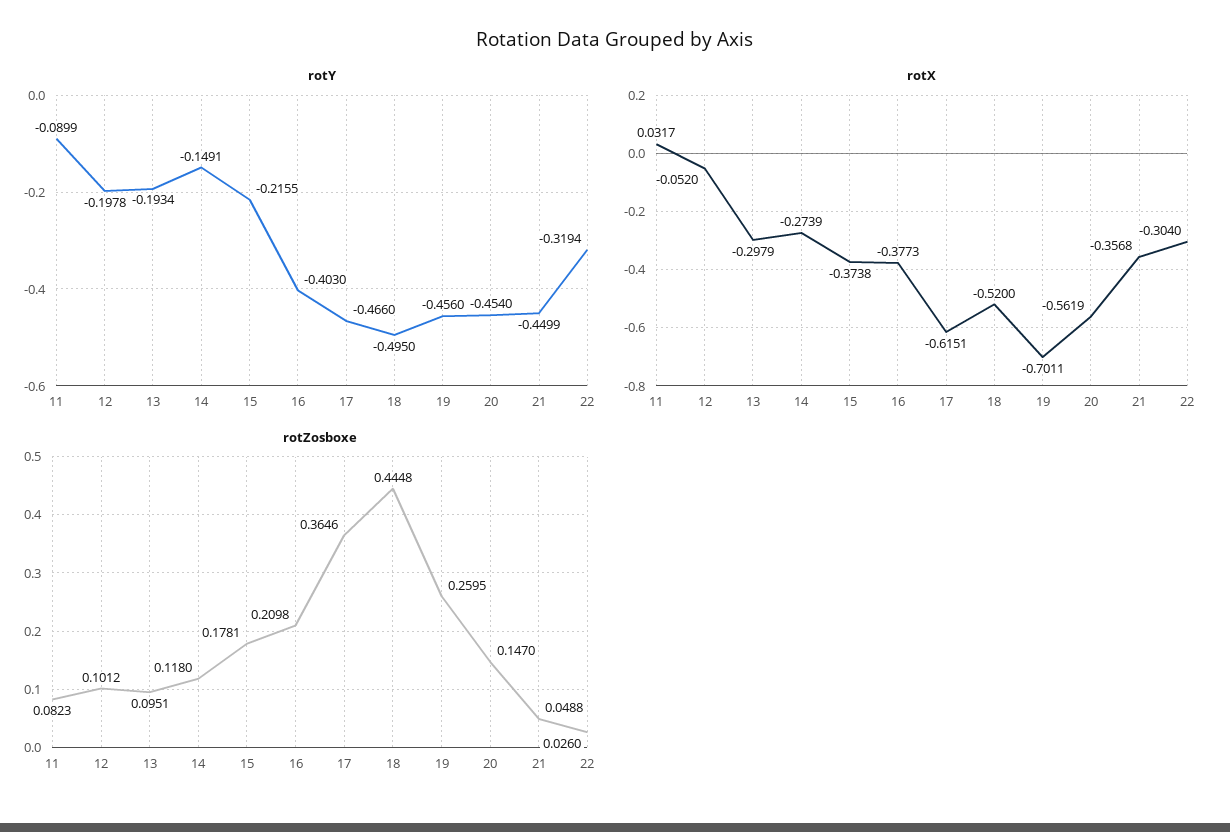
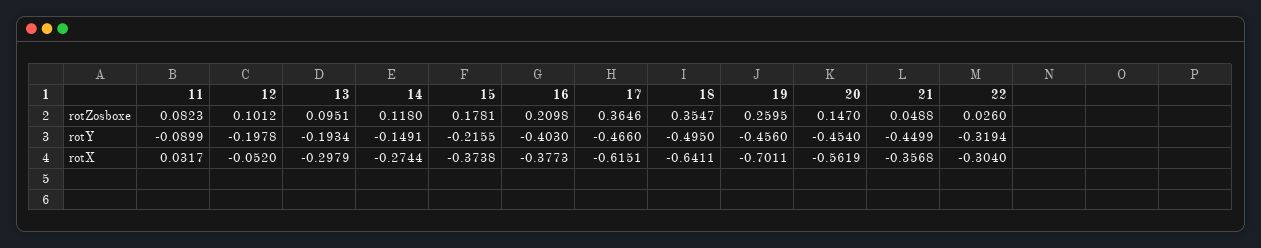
rotX, 14: -0.2739 -> -0.2744
rotX, 18: -0.52 -> -0.6411
rotZosboxe, 18: 0.4448 -> 0.3547

